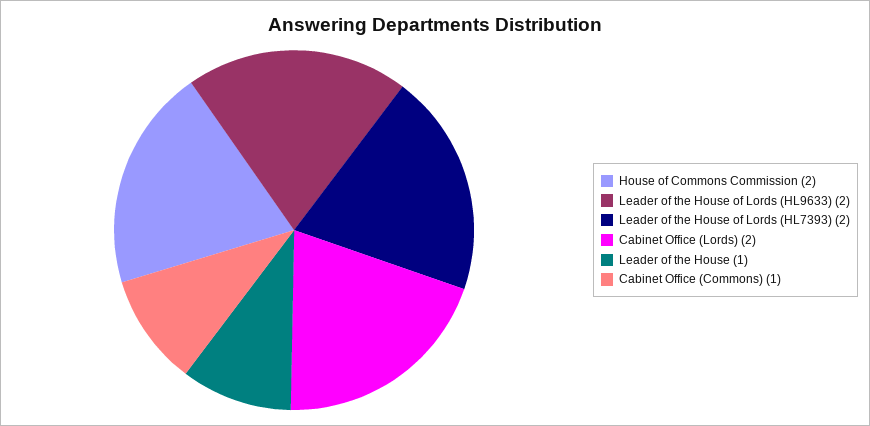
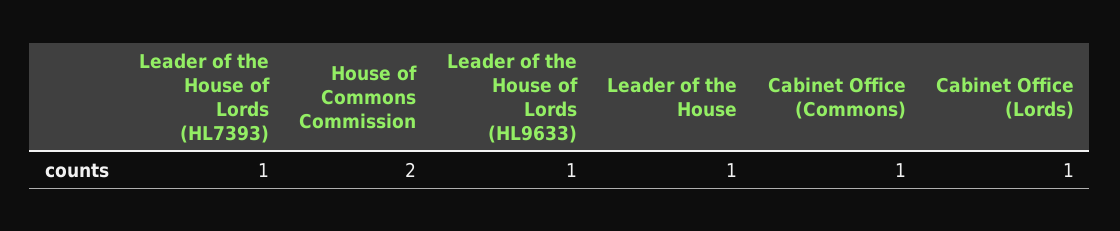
Leader of the House of Lords (HL9633): 2 -> 1
Leader of the House of Lords (HL7393): 2 -> 1
Cabinet Office (Lords): 2 -> 1

